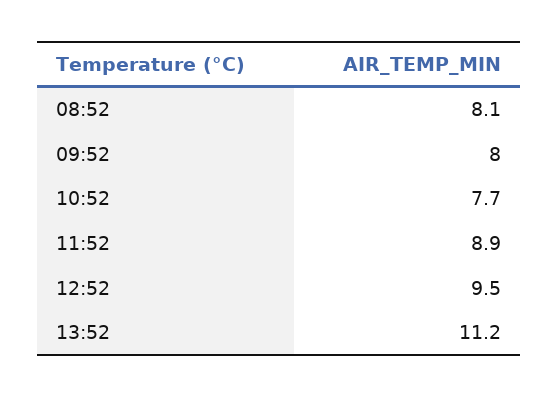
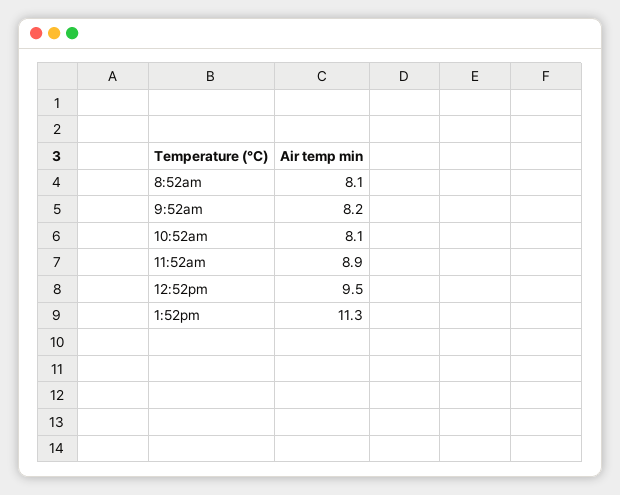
09:52: 8 -> 8.2
10:52: 7.7 -> 8.1
13:52: 11.2 -> 11.3

